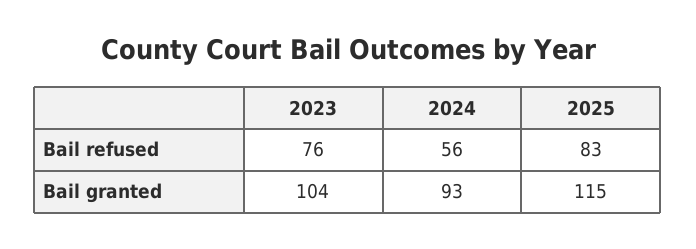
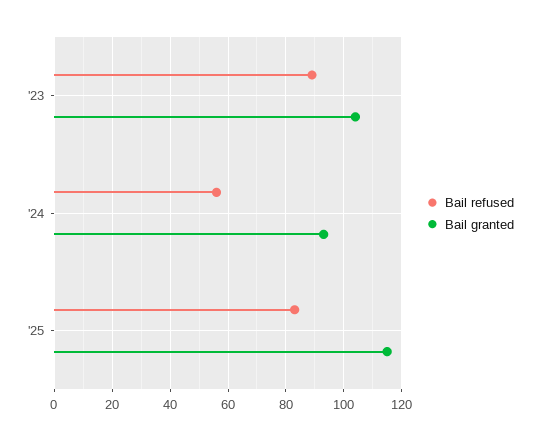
Bail refused, 2023: 76 -> 90

